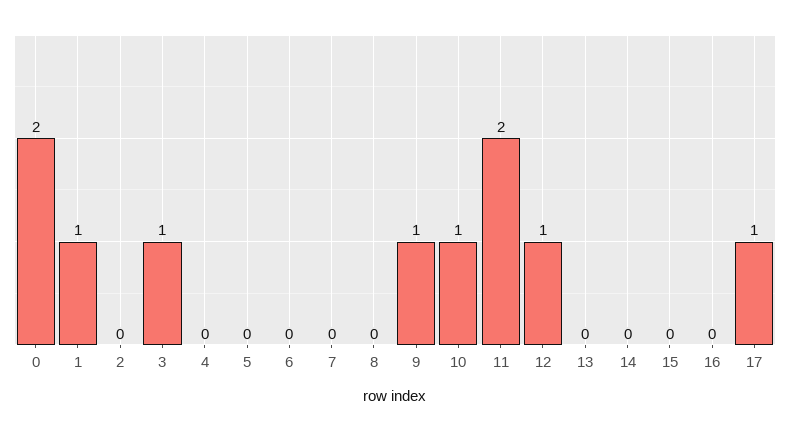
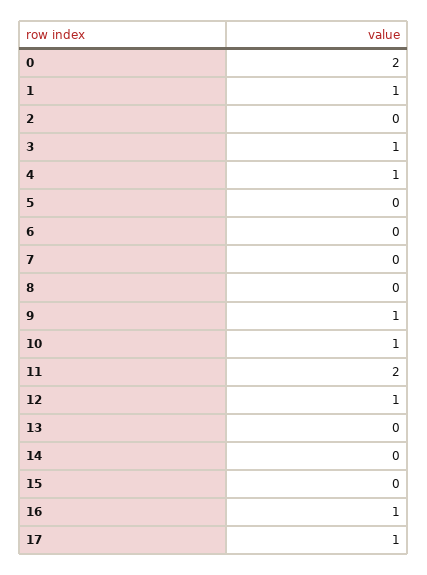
4: 0 -> 1
16: 0 -> 1

